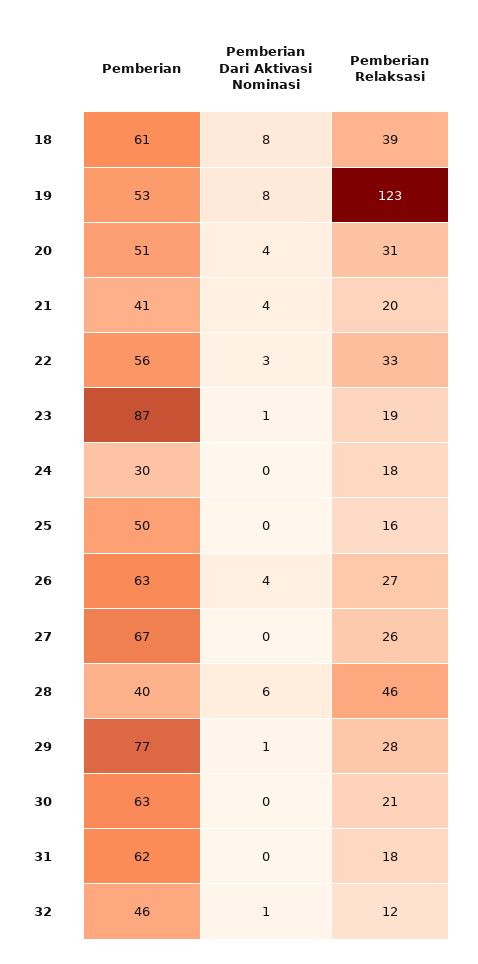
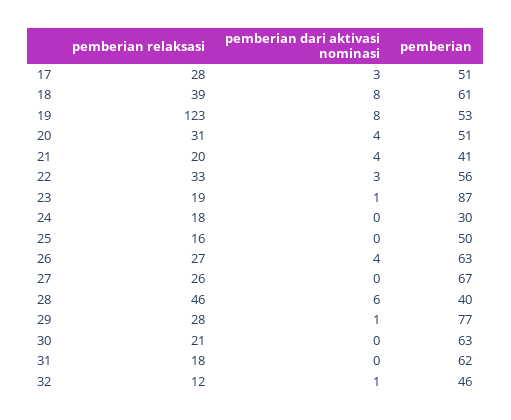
Pemberian Relaksasi, 17: none -> 28
Pemberian Dari Aktivasi Nominasi, 17: none -> 3
Pemberian, 17: none -> 51

